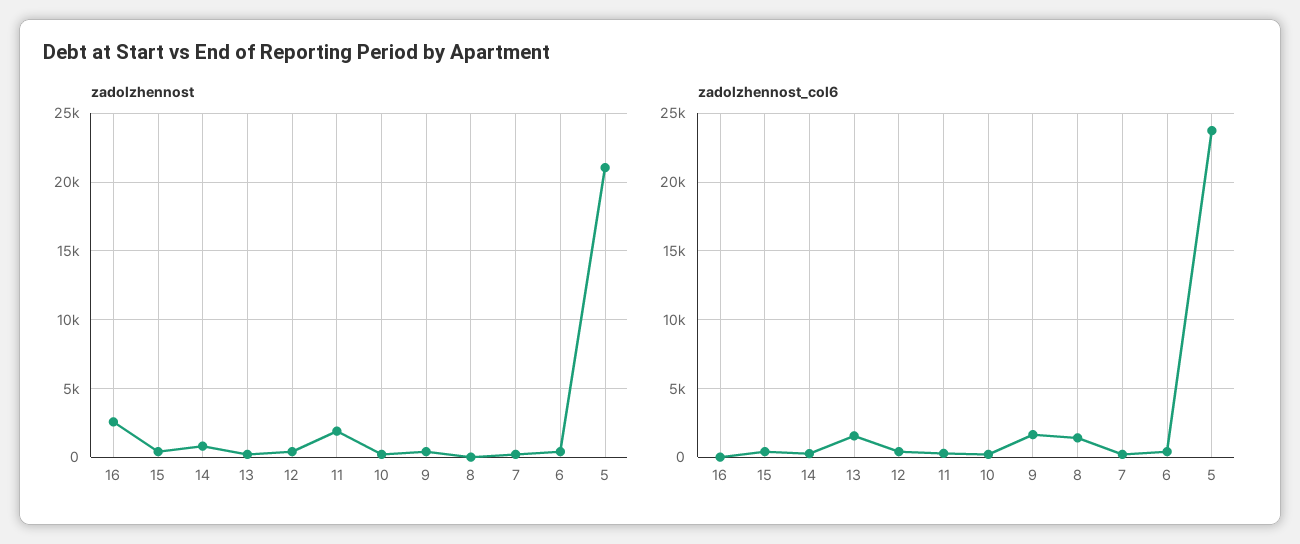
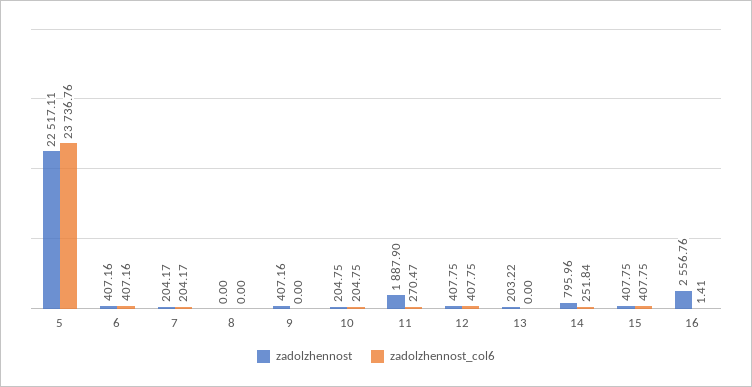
zadolzhennost, 5: 21000 -> 22517.11
zadolzhennost_col6, 13: 1500 -> 0
zadolzhennost_col6, 9: 1500 -> 0
zadolzhennost_col6, 8: 1500 -> 0

